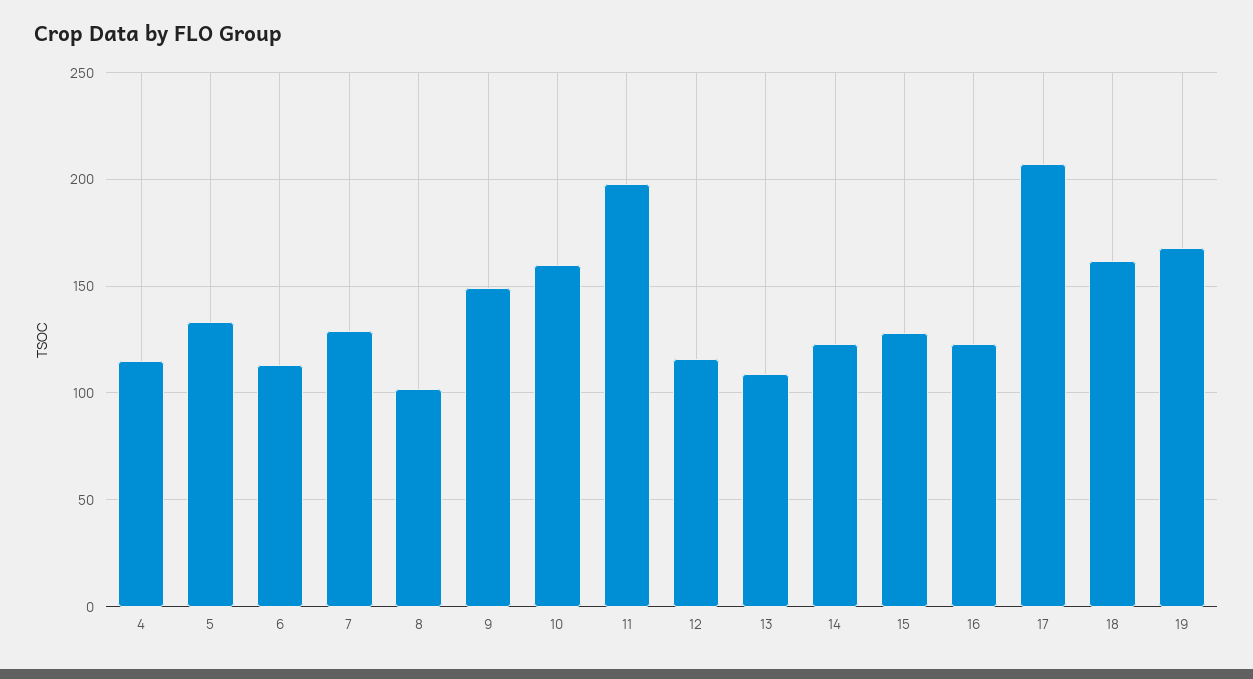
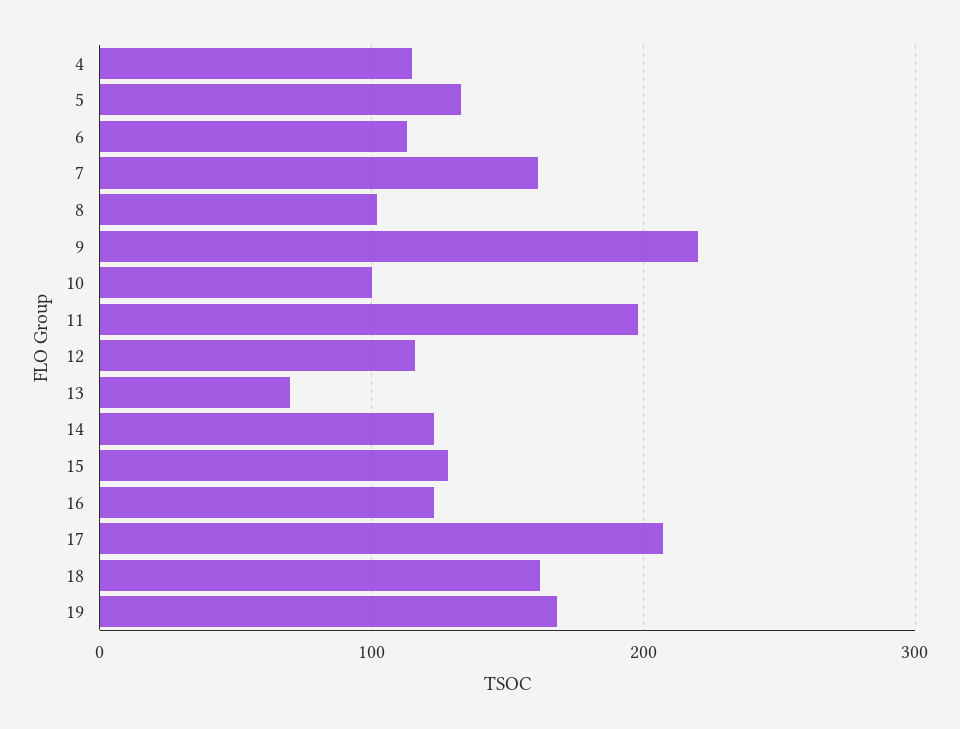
7: 130 -> 160
9: 150 -> 220
10: 160 -> 100
13: 110 -> 70

